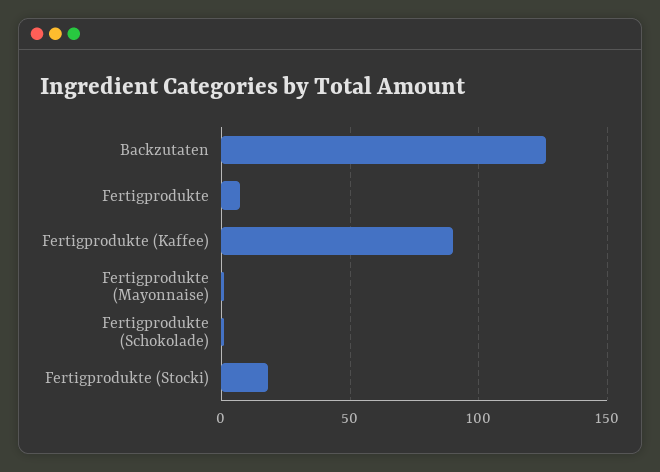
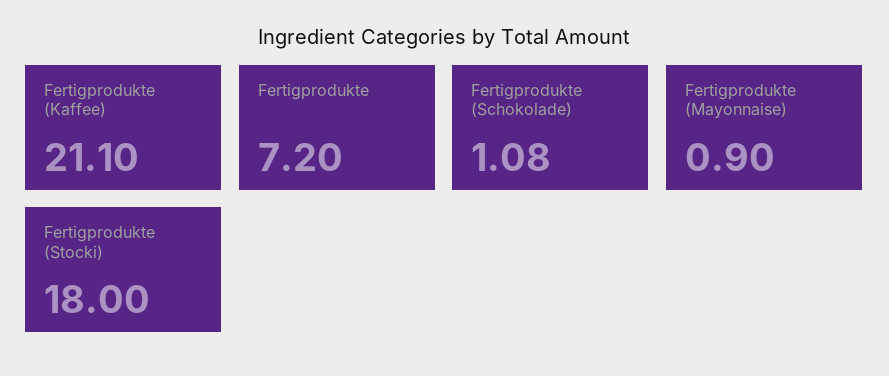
Backzutaten: 125 -> none
Fertigprodukte (Kaffee): 90 -> 21.1

